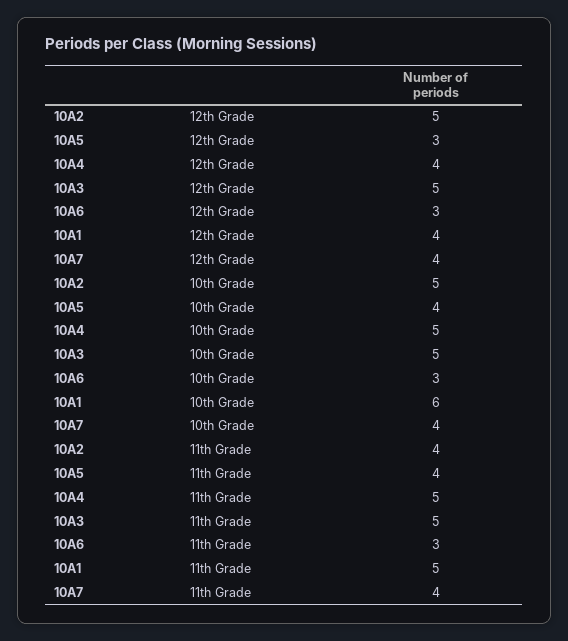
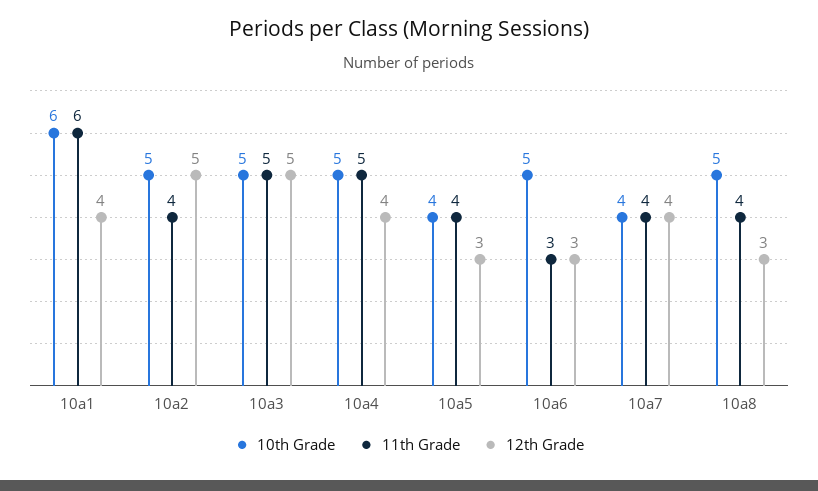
10th Grade, 10A6: 3 -> 5
11th Grade, 10A1: 5 -> 6
10th Grade, 10a8: none -> 5
11th Grade, 10a8: none -> 4
12th Grade, 10a8: none -> 3

